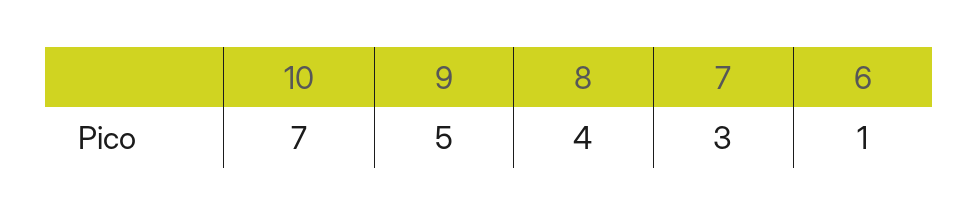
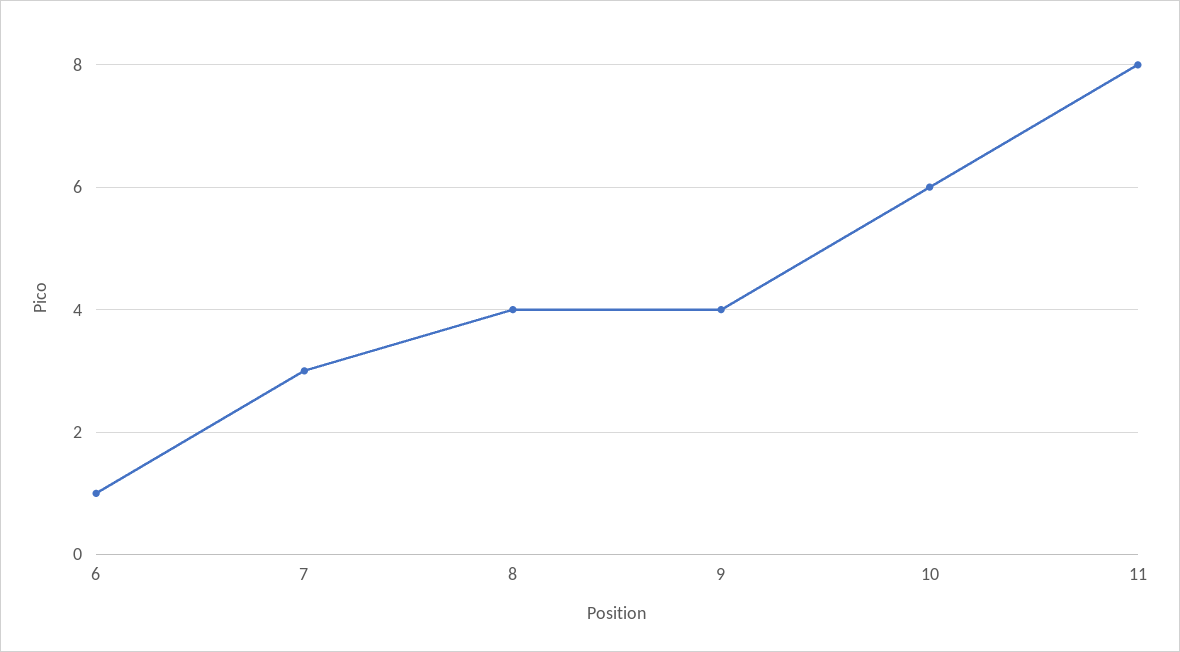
10: 7 -> 6
9: 5 -> 4
11: none -> 8

